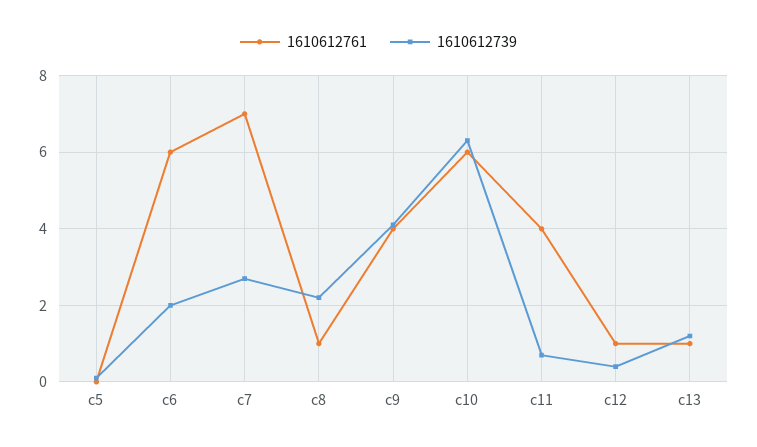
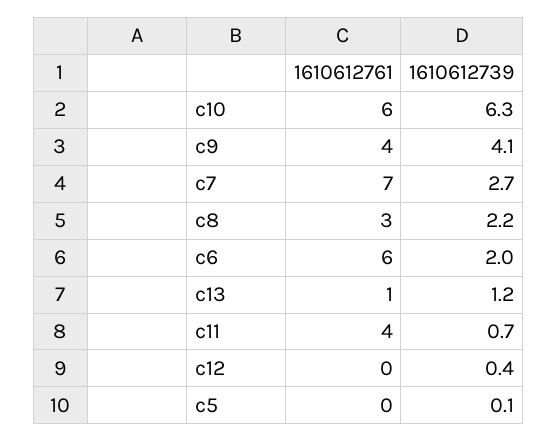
1610612761, c8: 1 -> 3
1610612761, c12: 1 -> 0

